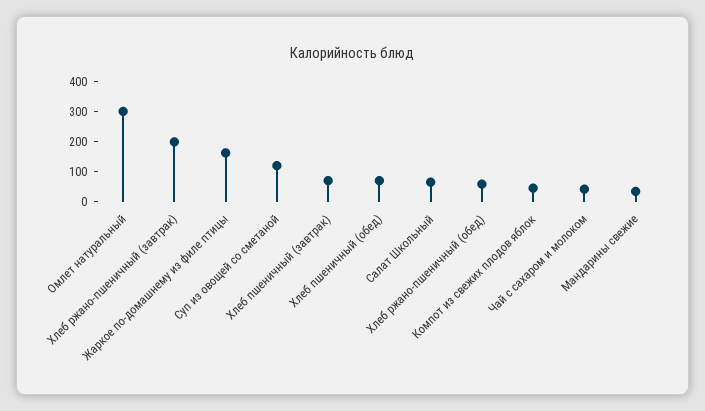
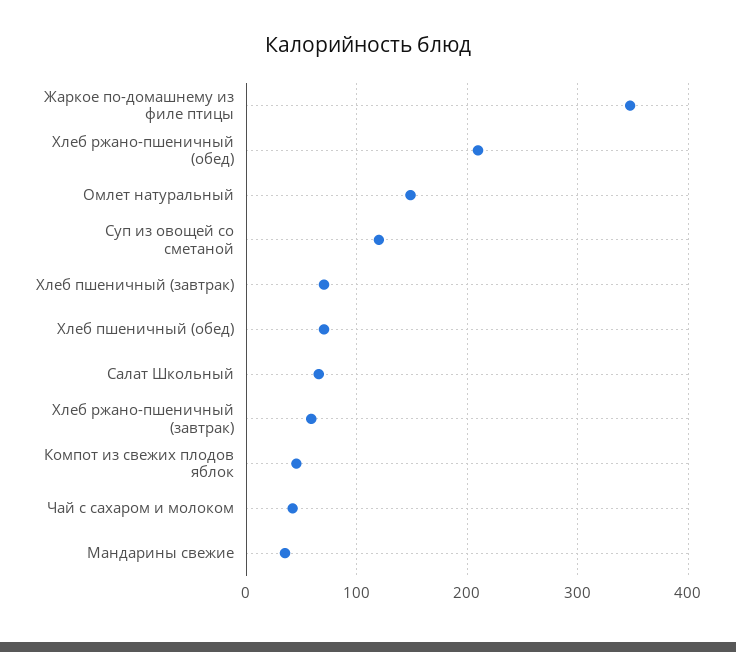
Омлет натуральный: 300 -> 150
Хлеб ржано-пшеничный (завтрак): 200 -> 60
Жаркое по-домашнему из филе птицы: 150 -> 350
Хлеб ржано-пшеничный (обед): 50 -> 210

